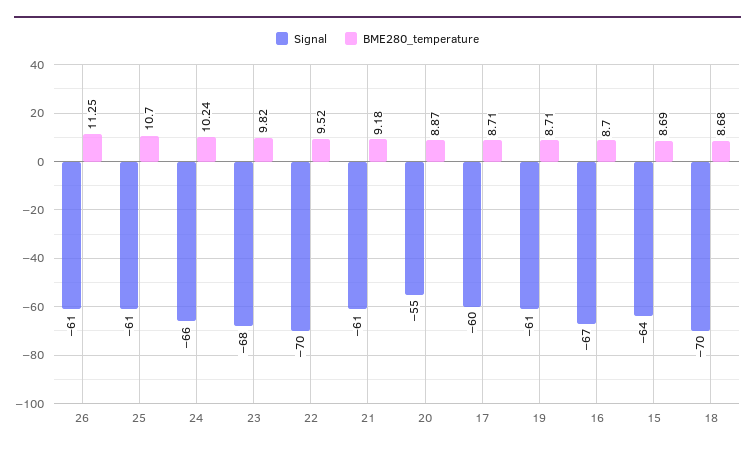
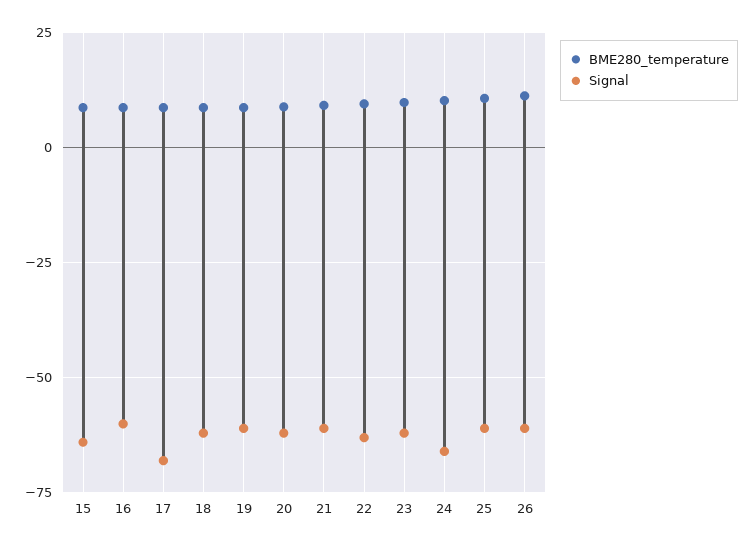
Signal, 23: -68 -> -62.5
Signal, 22: -70 -> -62.5
Signal, 20: -55 -> -62.5
Signal, 17: -60 -> -67.5
Signal, 16: -67 -> -60
Signal, 18: -70 -> -62.5

